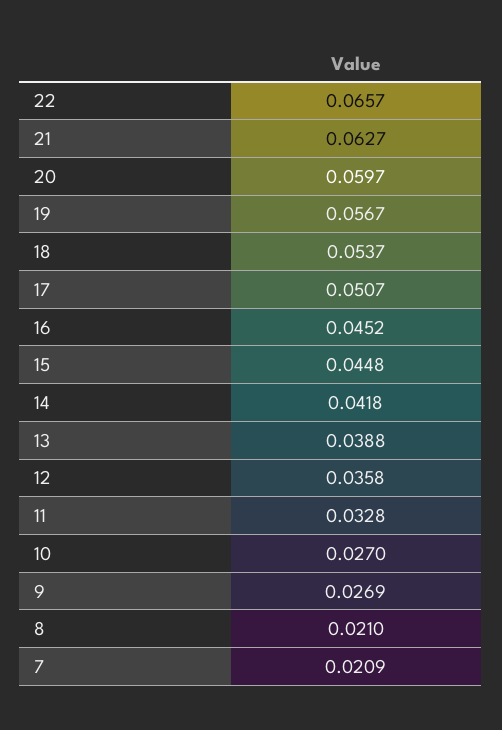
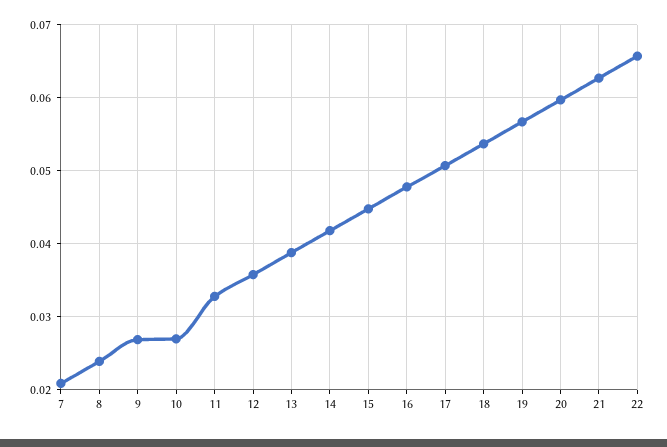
16: 0.0452 -> 0.048
8: 0.021 -> 0.024

